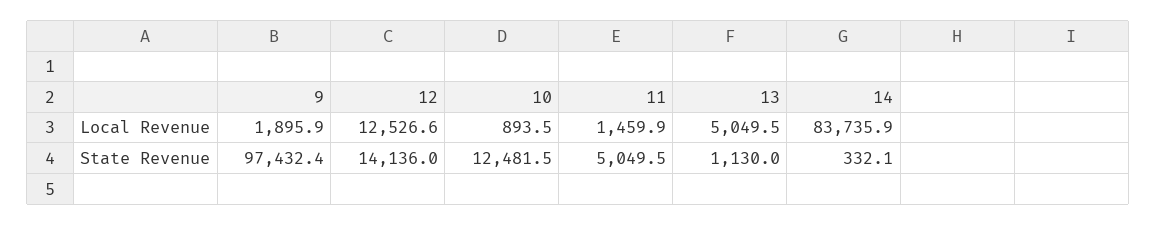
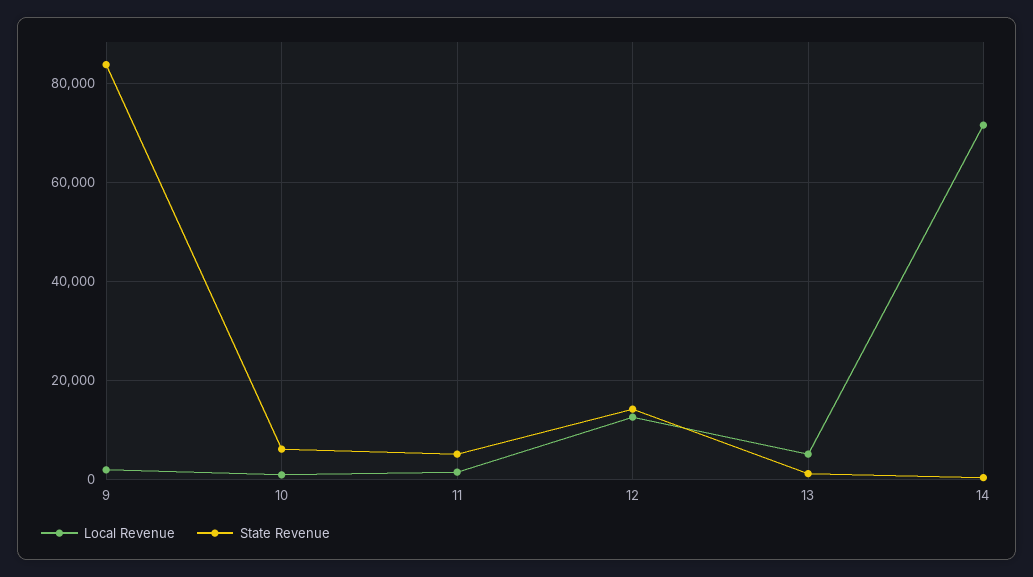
Local Revenue, 14: 83735.9 -> 72000
State Revenue, 9: 97432.4 -> 84000
State Revenue, 10: 12481.5 -> 6000

